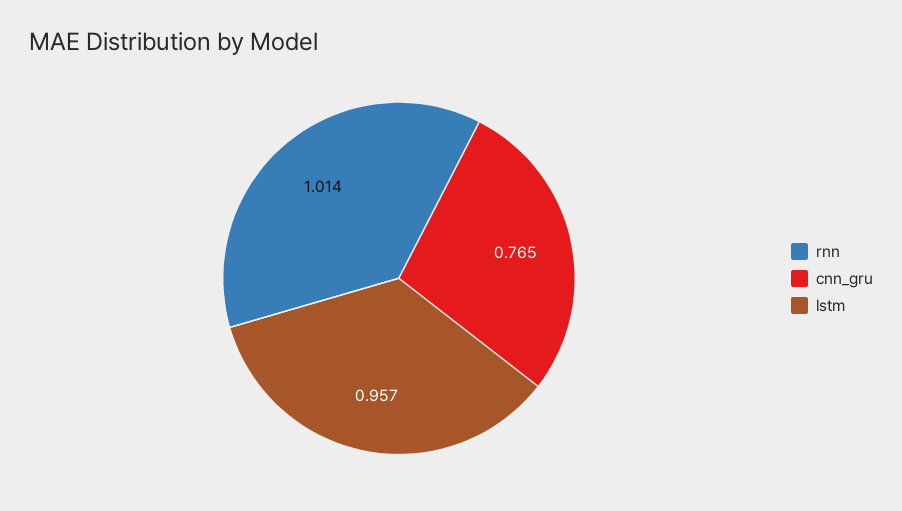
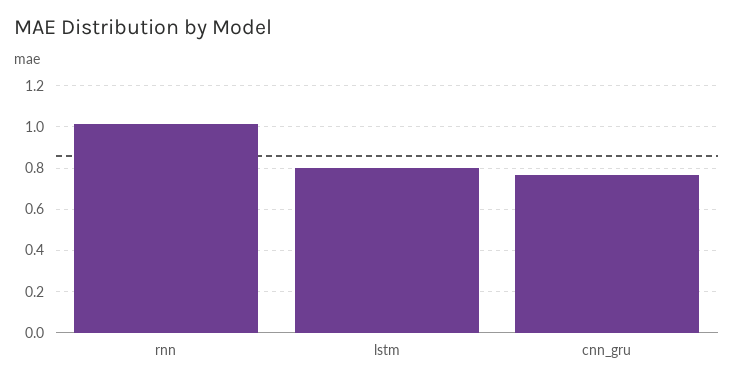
lstm: 0.957 -> 0.8

